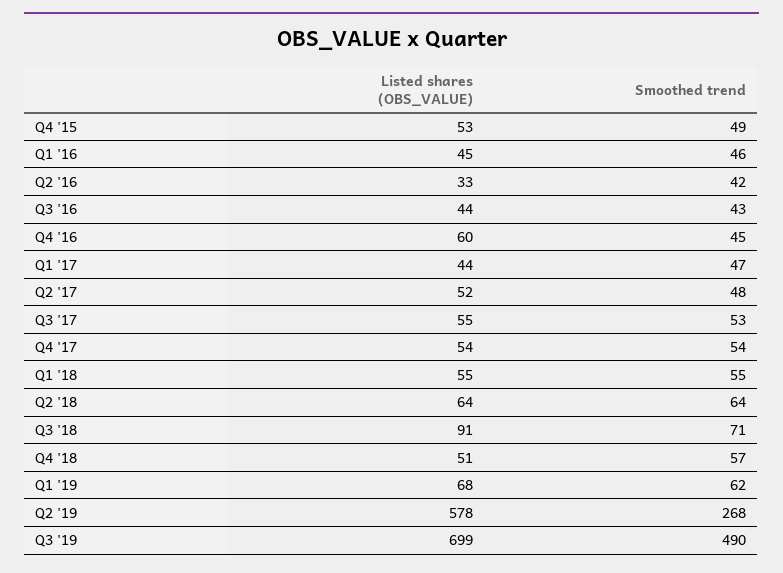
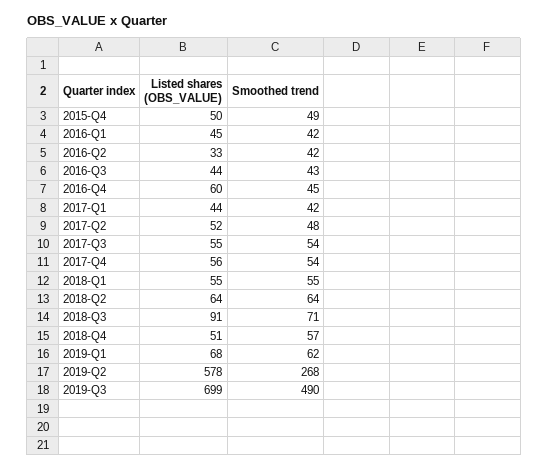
Listed shares (OBS_VALUE), Q4 '15: 53 -> 50
Smoothed trend, Q1 '16: 46 -> 42
Smoothed trend, Q1 '17: 47 -> 42
Smoothed trend, Q3 '17: 53 -> 54
Listed shares (OBS_VALUE), Q4 '17: 54 -> 56

